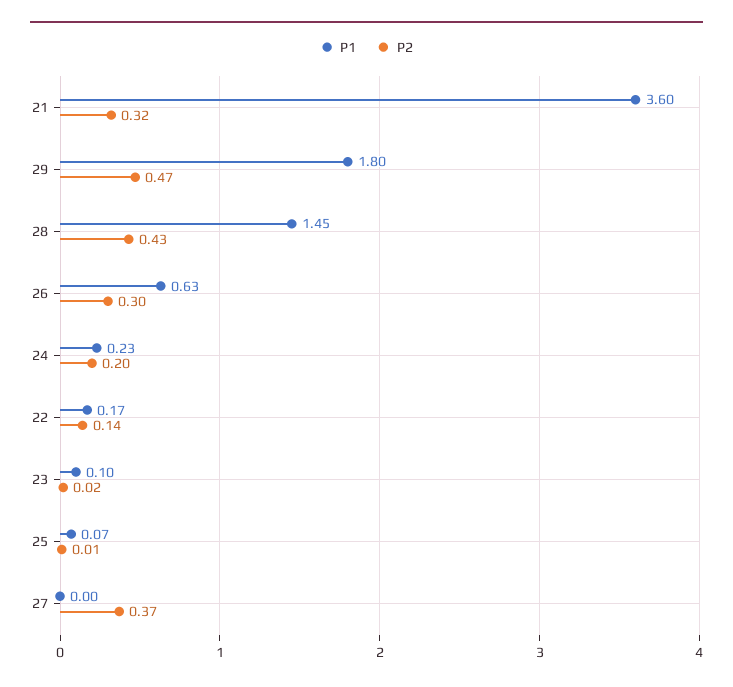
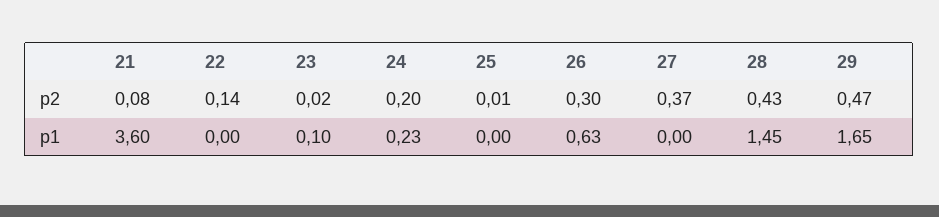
P2, 21: 0.32 -> 0.08
P1, 29: 1.8 -> 1.65
P1, 22: 0.17 -> 0
P1, 25: 0.07 -> 0

